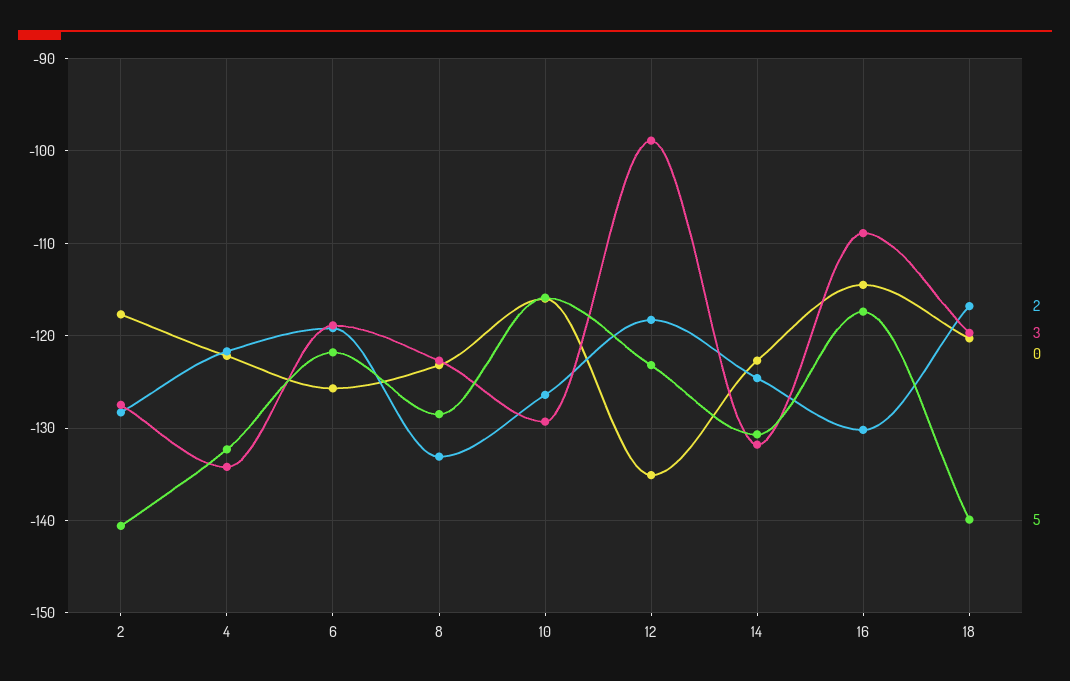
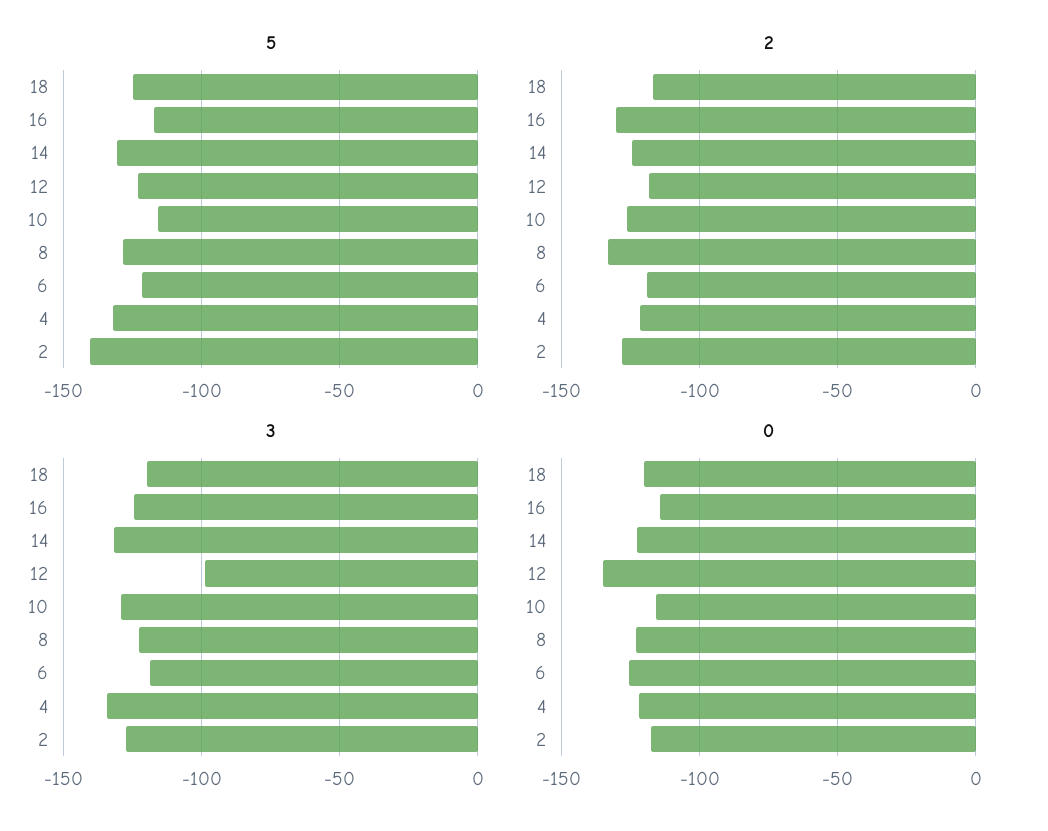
3, 16: -109 -> -125
5, 18: -140 -> -125

